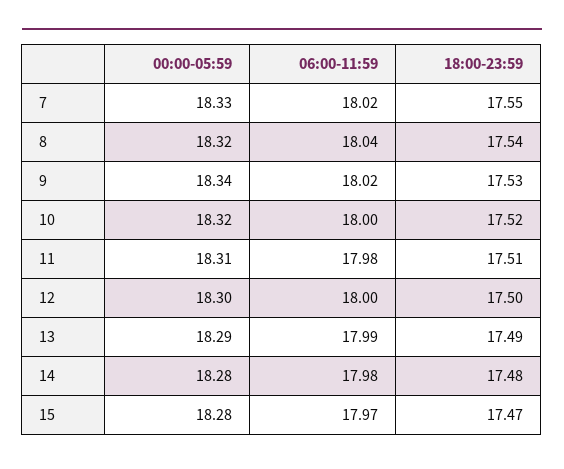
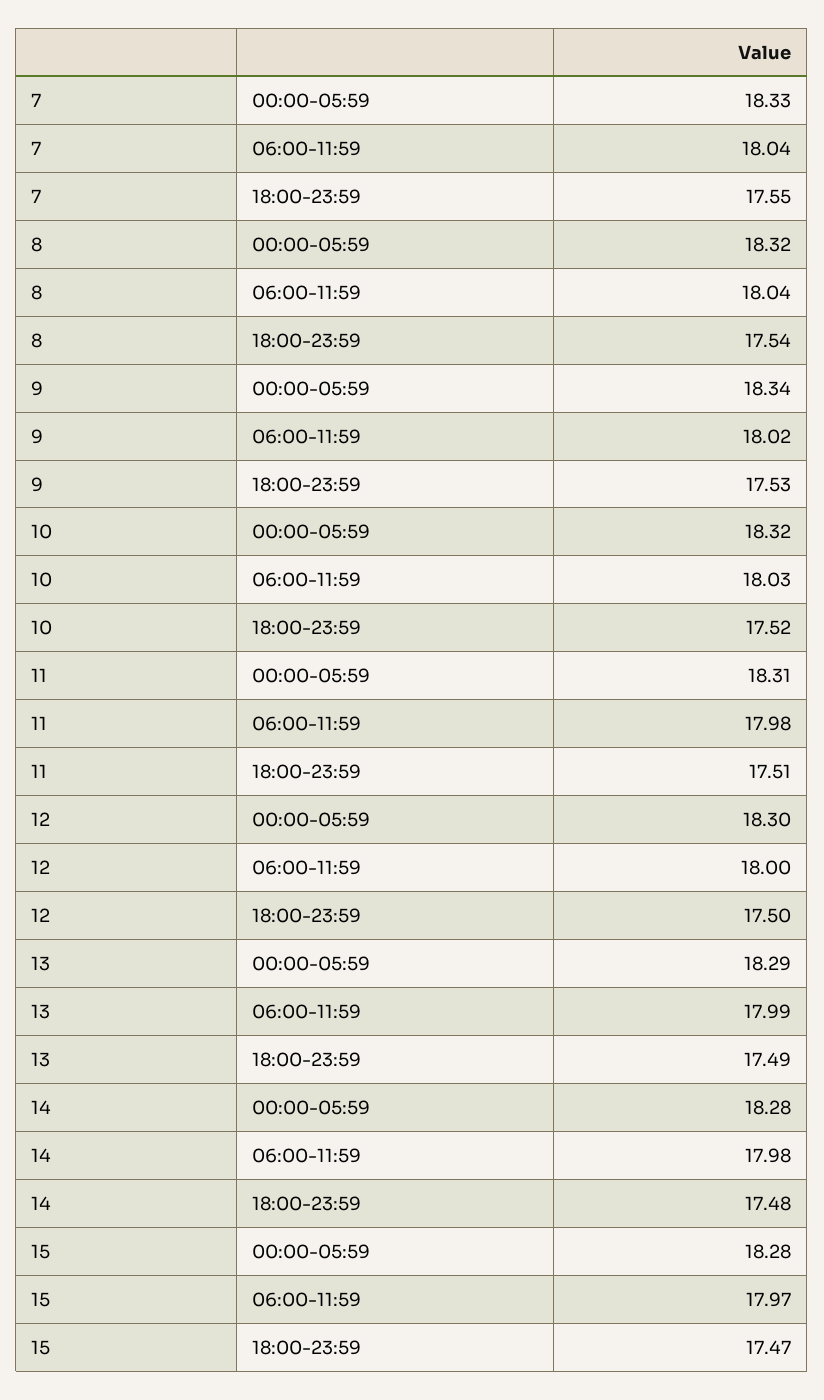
06:00-11:59, 7: 18.02 -> 18.04
06:00-11:59, 10: 18 -> 18.03

